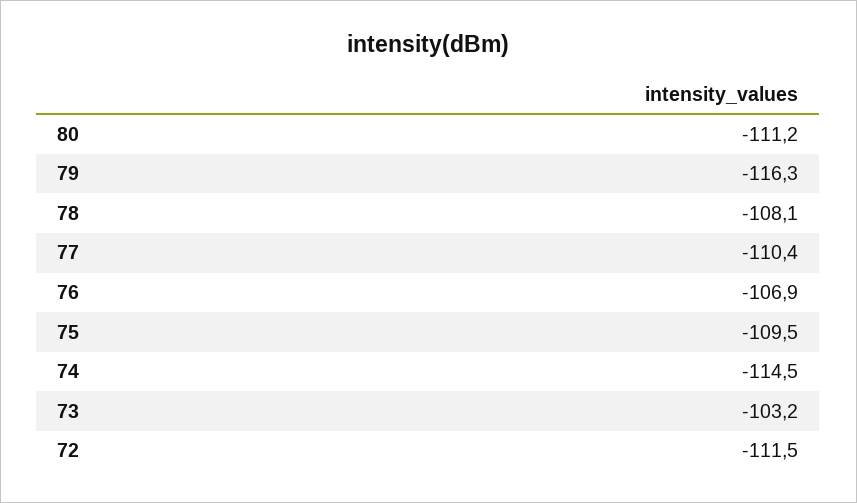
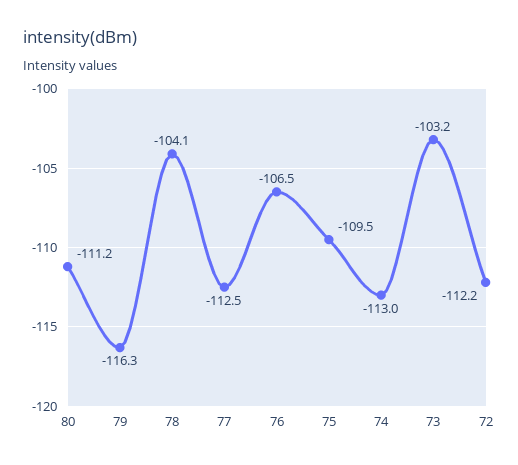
78: -108.1 -> -104.1
77: -110.4 -> -112.5
76: -106.9 -> -106.5
74: -114.5 -> -113
72: -111.5 -> -112.2

